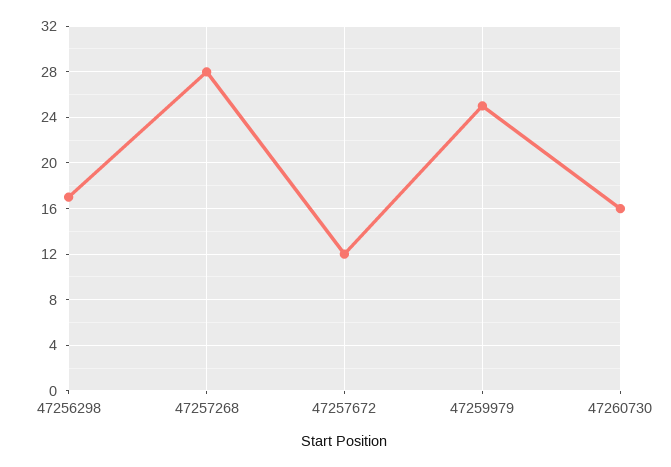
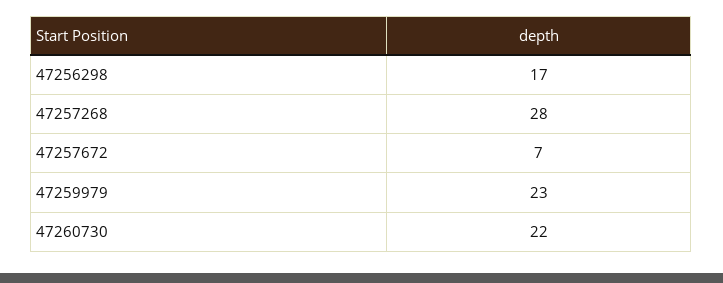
47257672: 12 -> 7
47259979: 25 -> 23
47260730: 16 -> 22

